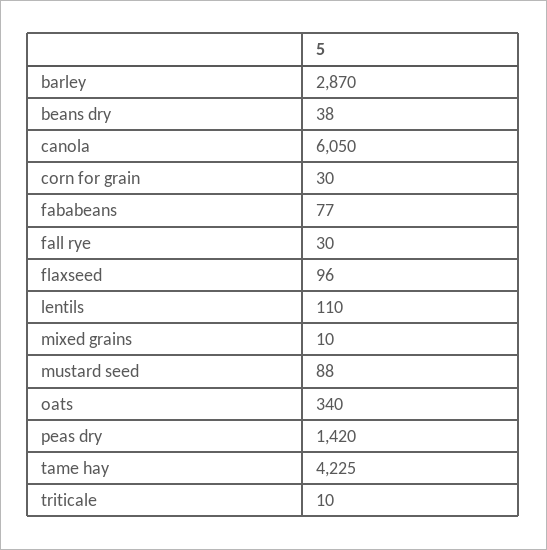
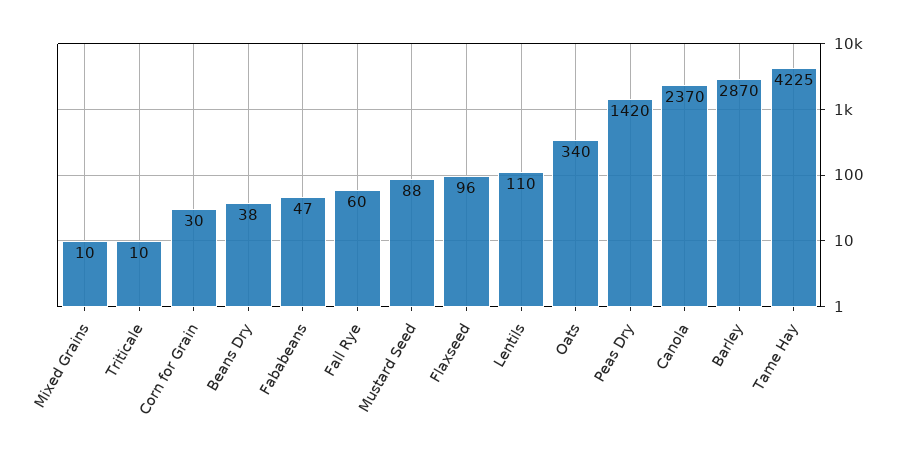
canola: 6050 -> 2370
fababeans: 77 -> 47
fall rye: 30 -> 60

